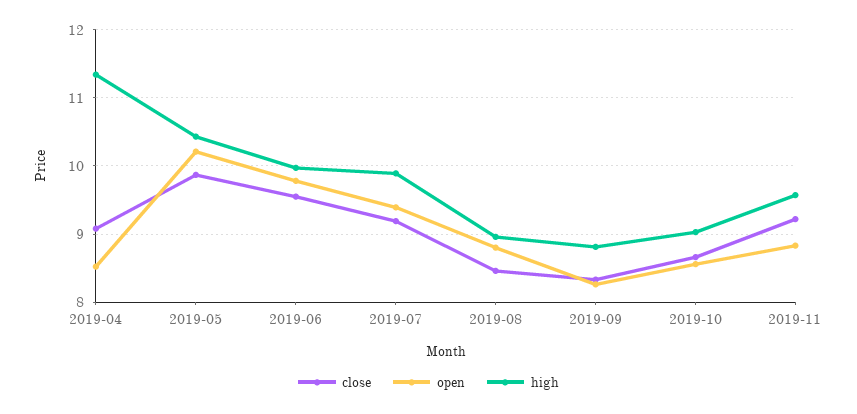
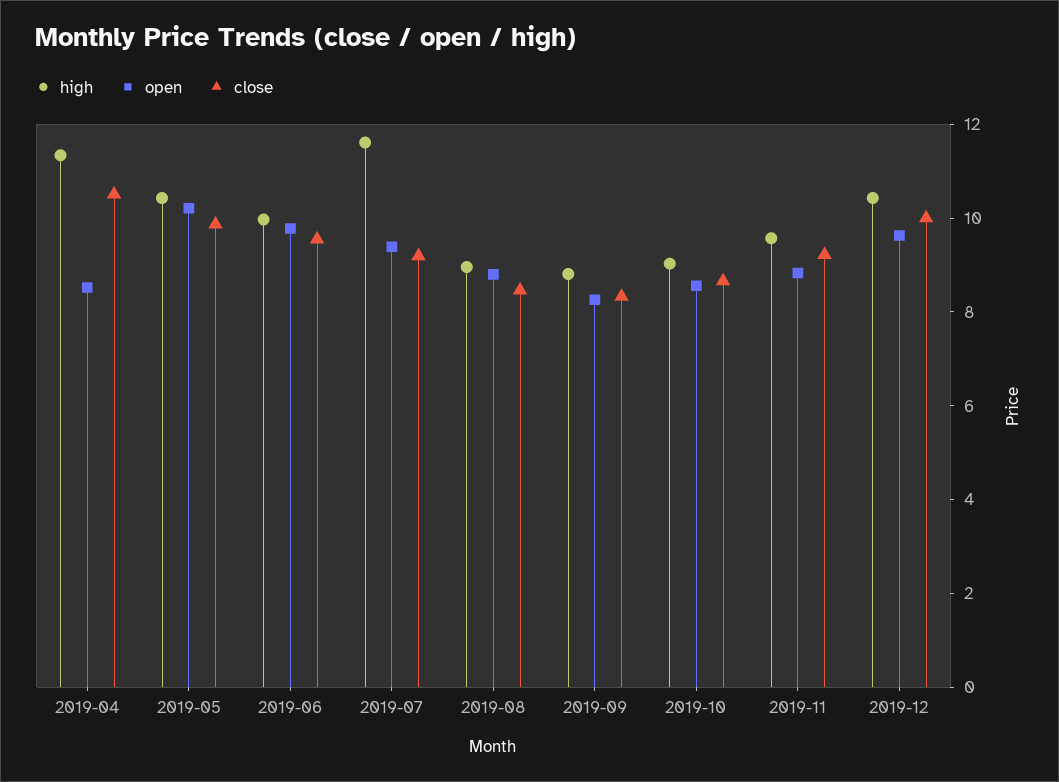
close, 2019-04: 9.1 -> 10.5
high, 2019-07: 9.9 -> 11.5
high, 2019-12: none -> 10.5
open, 2019-12: none -> 9.5
close, 2019-12: none -> 10

